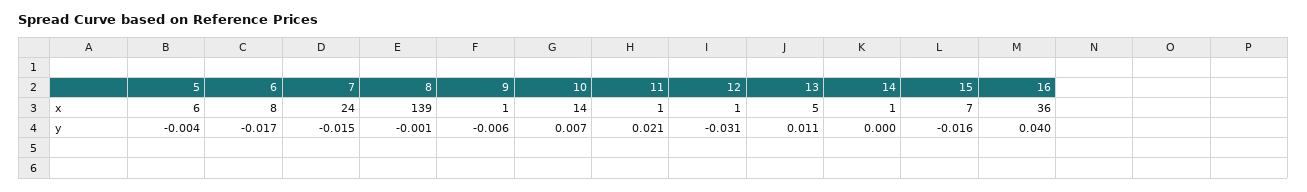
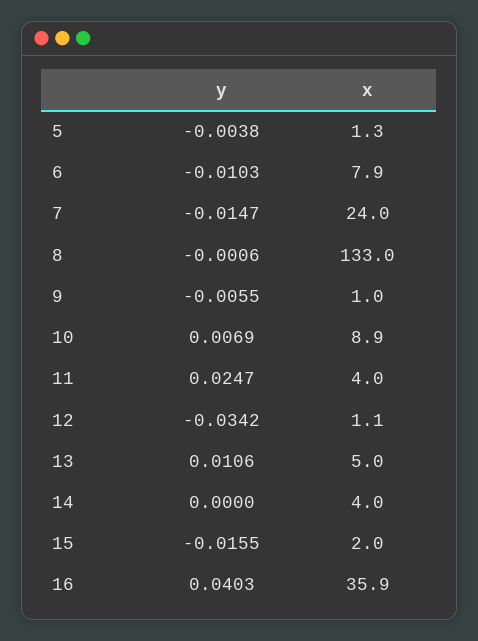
5, x: 6 -> 1.3
8, x: 139 -> 133
10, x: 14 -> 8.9
11, x: 1 -> 4
14, x: 1 -> 4
15, x: 7 -> 2
6, y: -0.017 -> -0.0103
11, y: 0.021 -> 0.0247
12, y: -0.031 -> -0.0342

